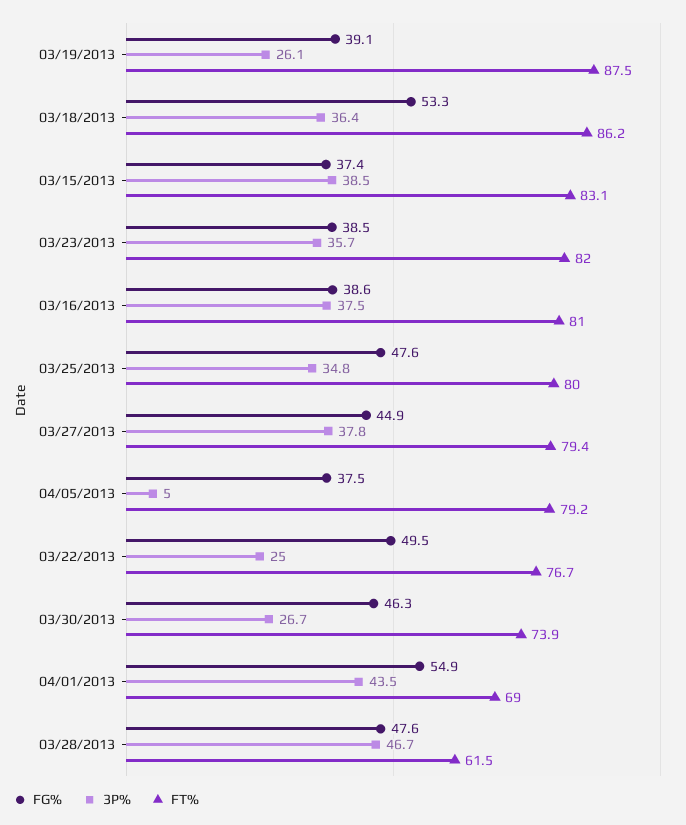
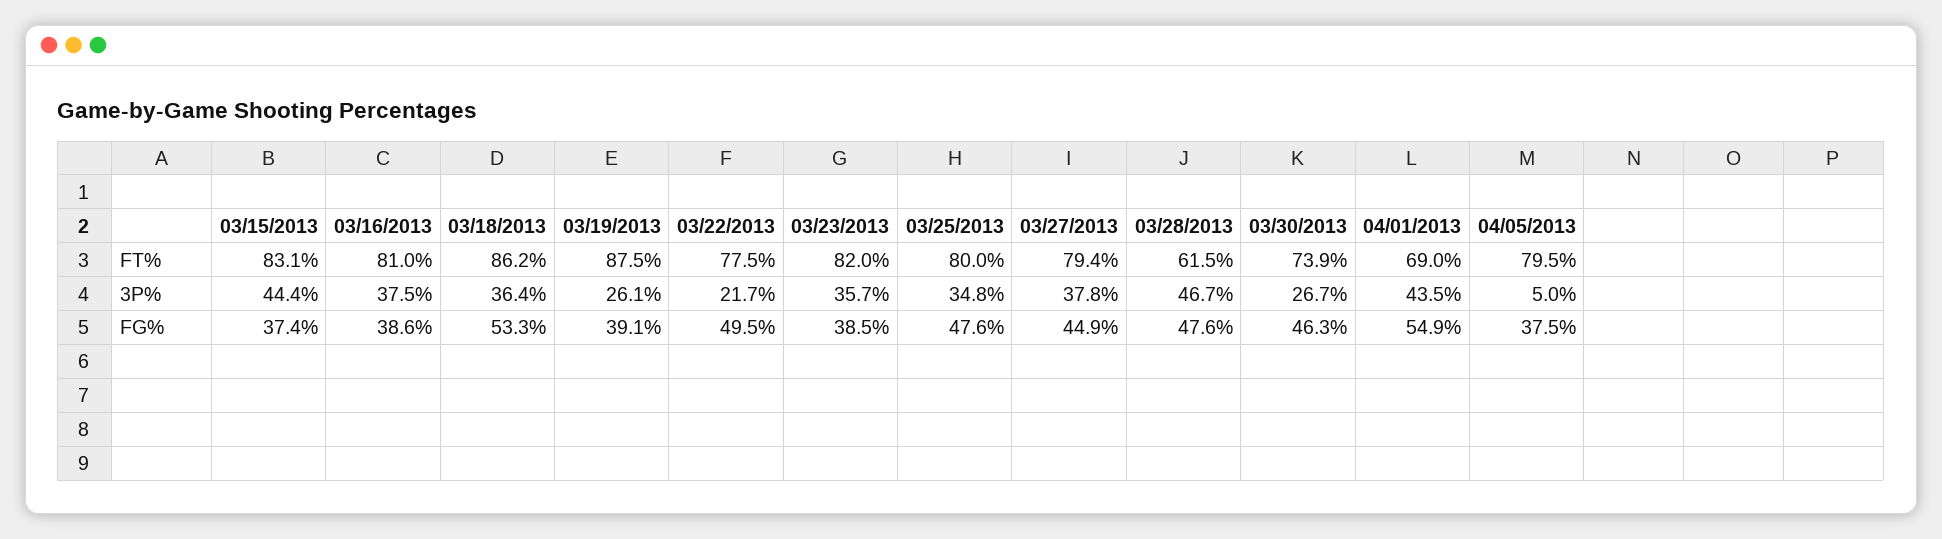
3P%, 03/15/2013: 38.5 -> 44.4
FT%, 04/05/2013: 79.2 -> 79.5
3P%, 03/22/2013: 25 -> 21.7
FT%, 03/22/2013: 76.7 -> 77.5

